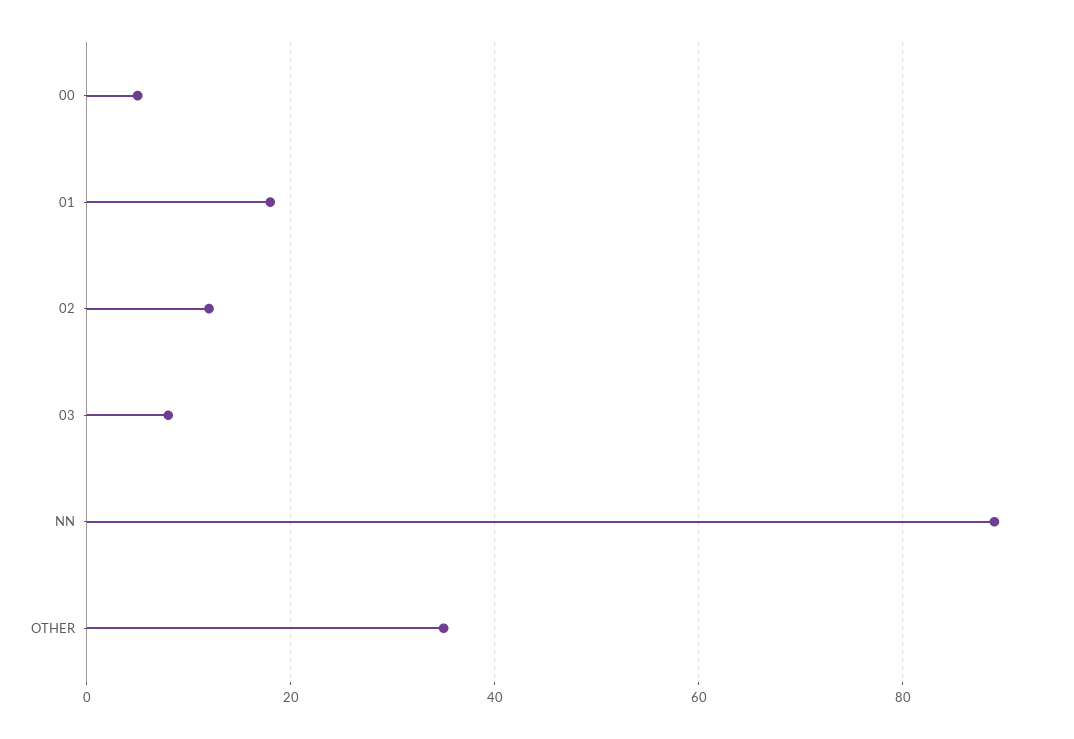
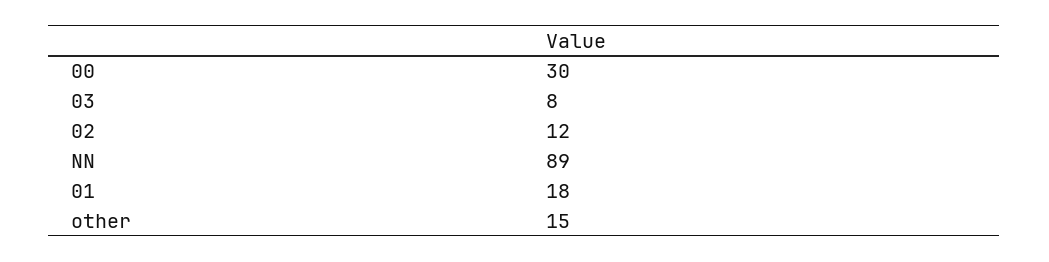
00: 5 -> 30
OTHER: 35 -> 15

